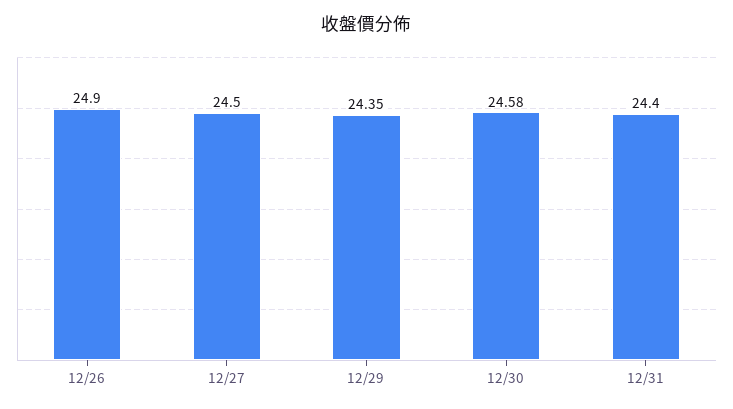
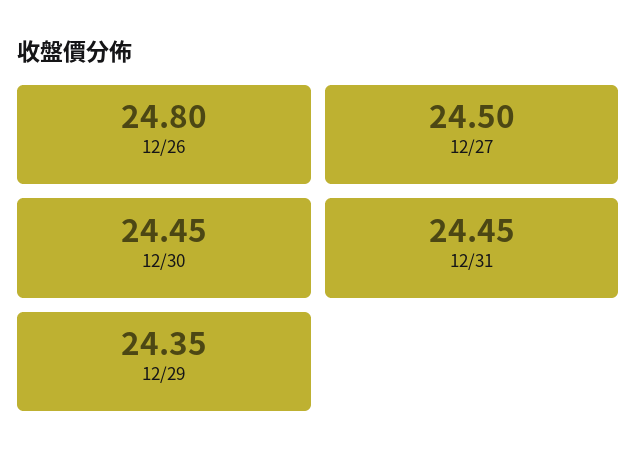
12/26: 24.9 -> 24.8
12/30: 24.58 -> 24.45
12/31: 24.4 -> 24.45

